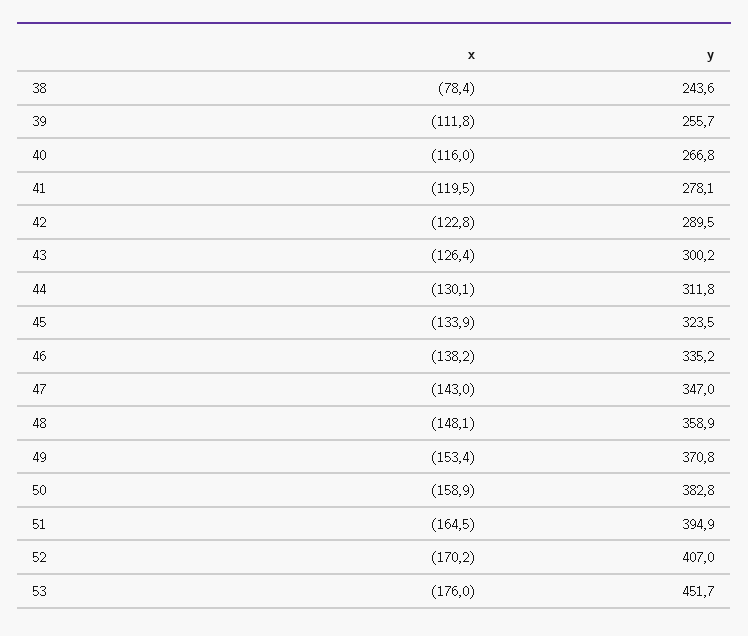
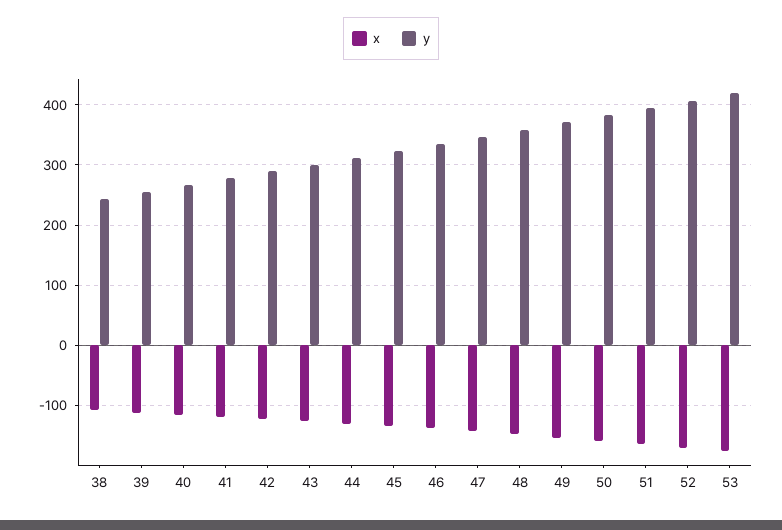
x, 38: -78.4 -> -110
y, 53: 451.7 -> 420

